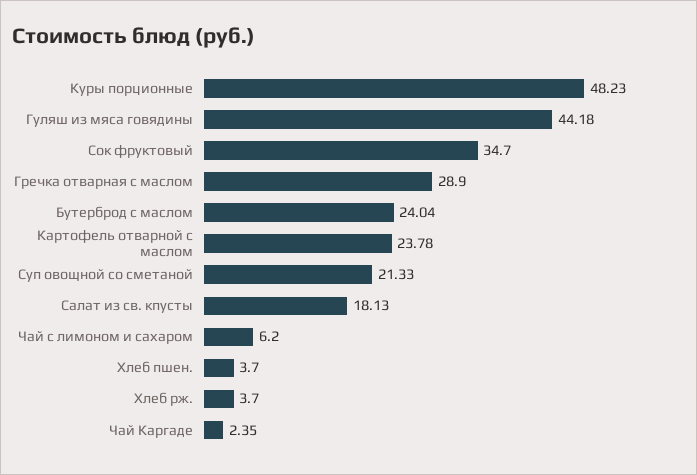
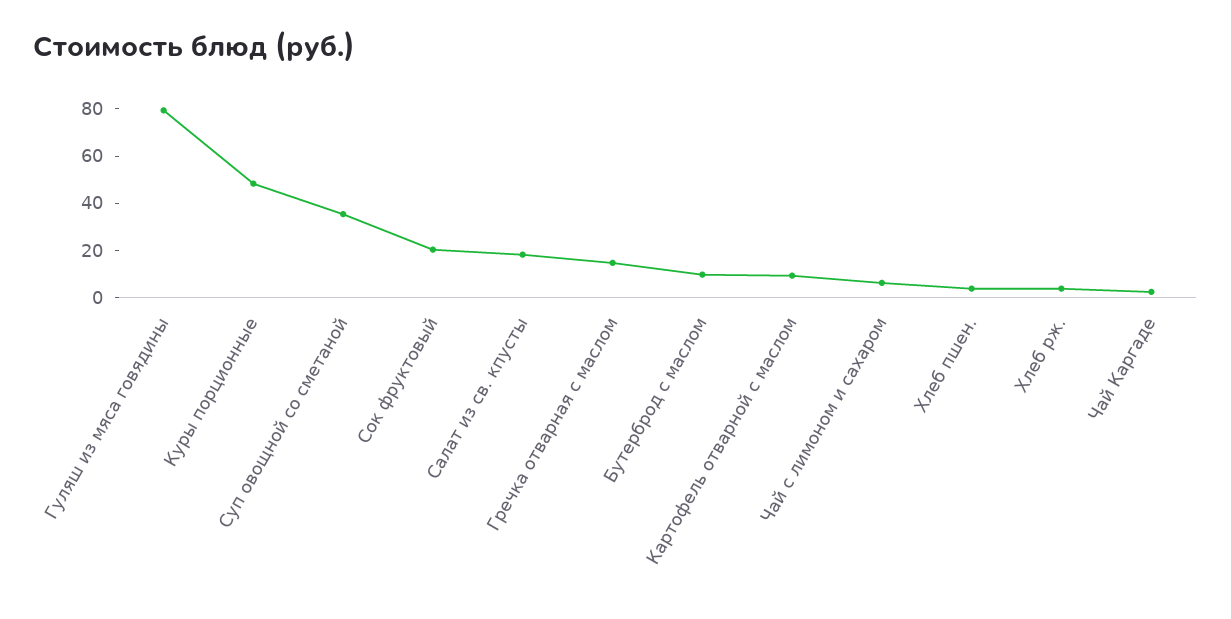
Гуляш из мяса говядины: 44.18 -> 80
Сок фруктовый: 34.7 -> 20
Гречка отварная с маслом: 28.9 -> 15
Бутерброд с маслом: 24.04 -> 10
Картофель отварной с маслом: 23.78 -> 10
Суп овощной со сметаной: 21.33 -> 35

